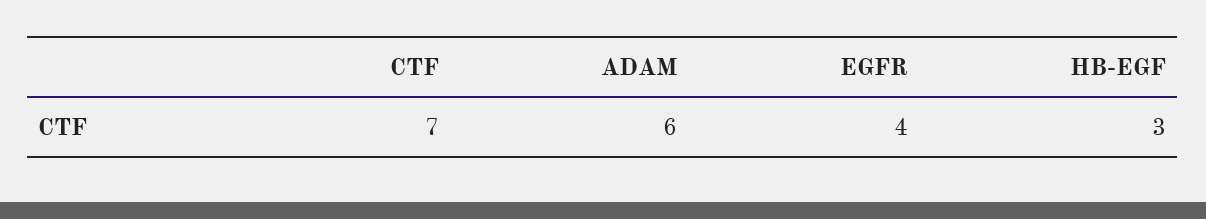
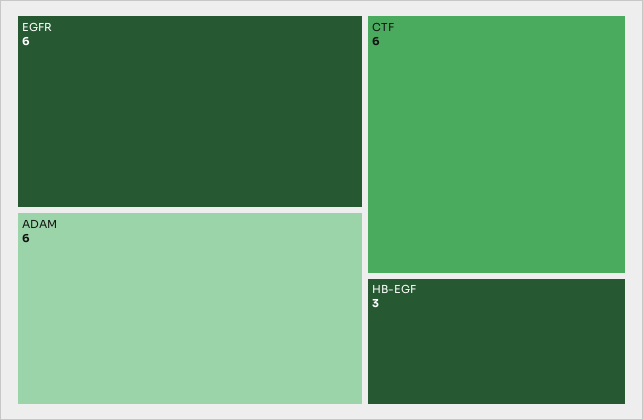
CTF: 7 -> 6
EGFR: 4 -> 6

